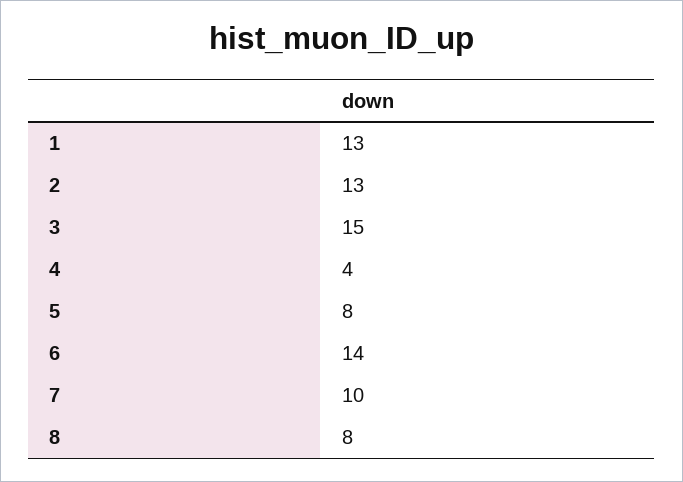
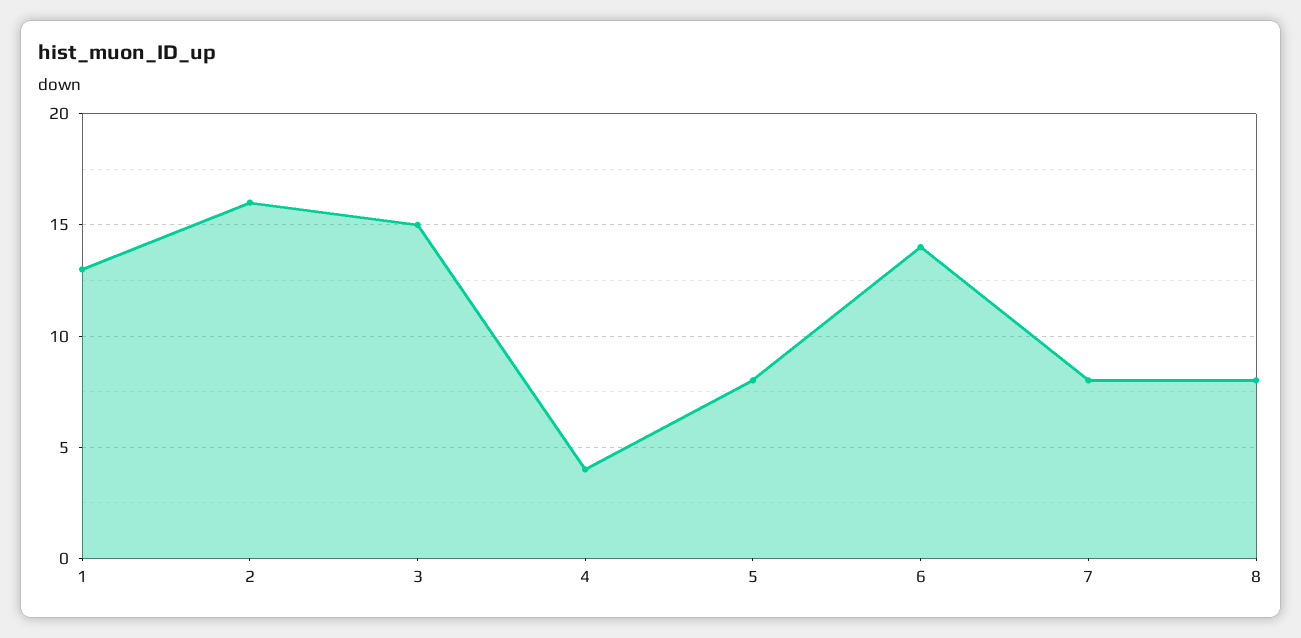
2: 13 -> 16
7: 10 -> 8

